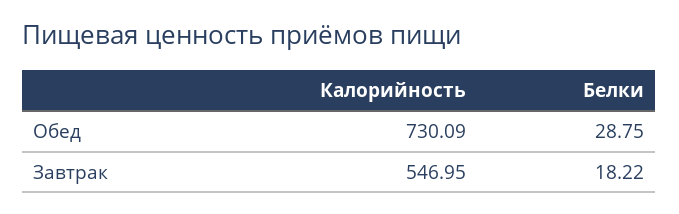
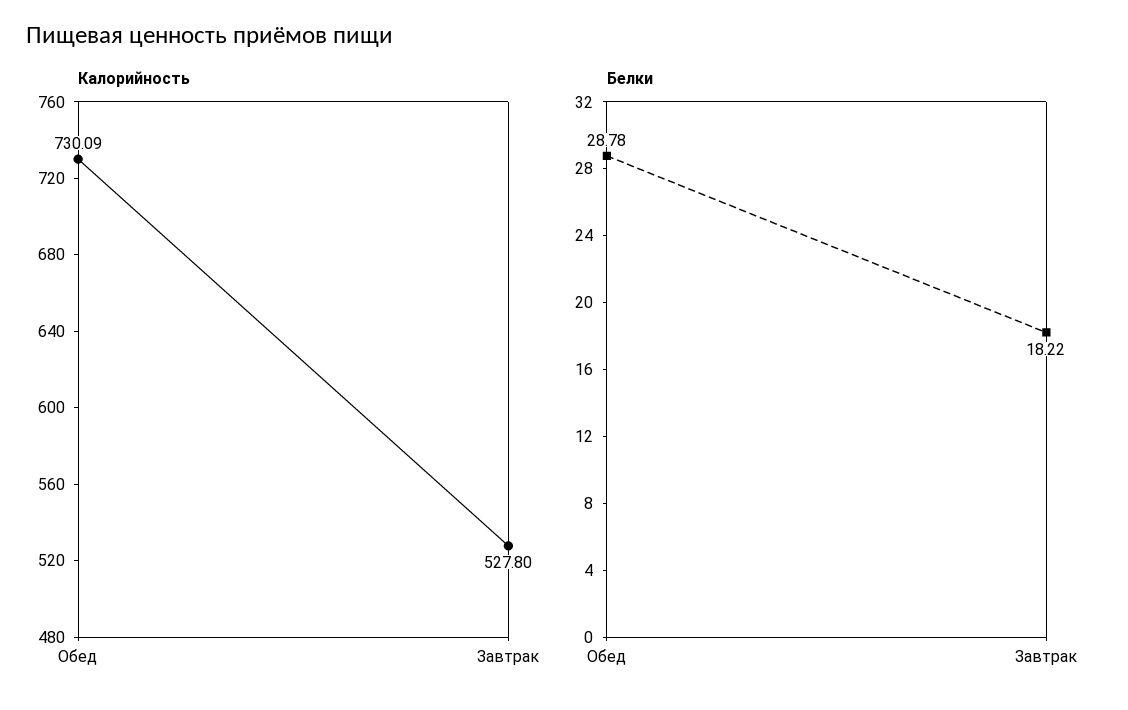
Белки, Обед: 28.75 -> 28.78
Калорийность, Завтрак: 546.95 -> 527.8

